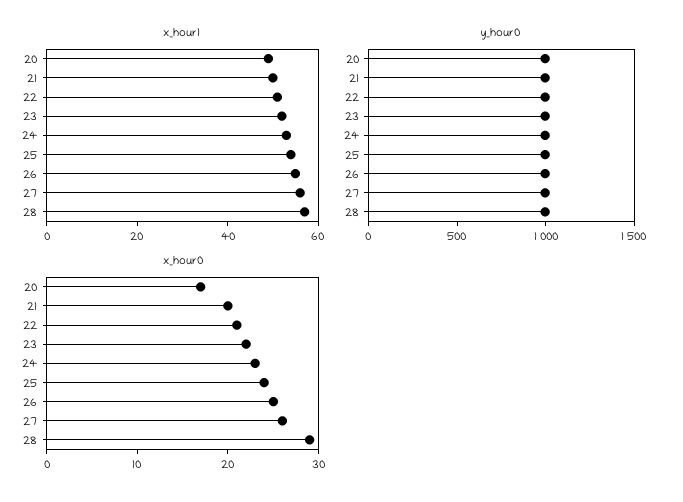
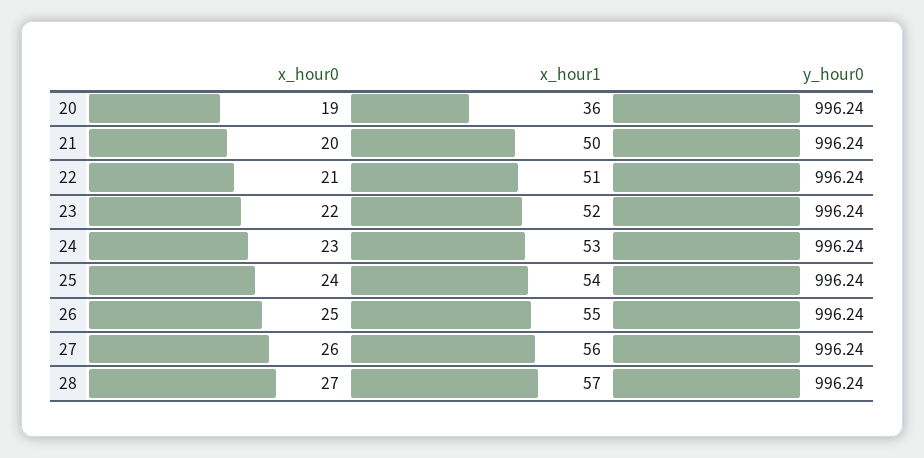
x_hour1, 20: 50 -> 36
x_hour0, 20: 17 -> 19
x_hour0, 28: 29 -> 27

